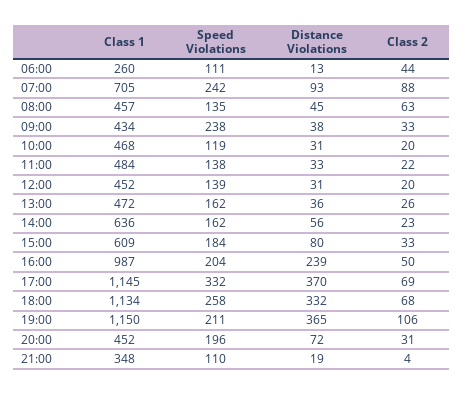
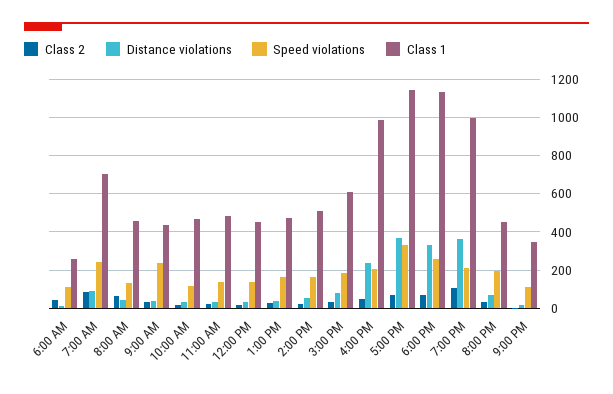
Class 1, 14:00: 636 -> 500
Class 1, 19:00: 1150 -> 1000

